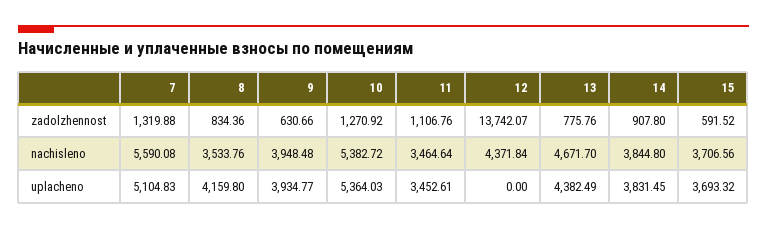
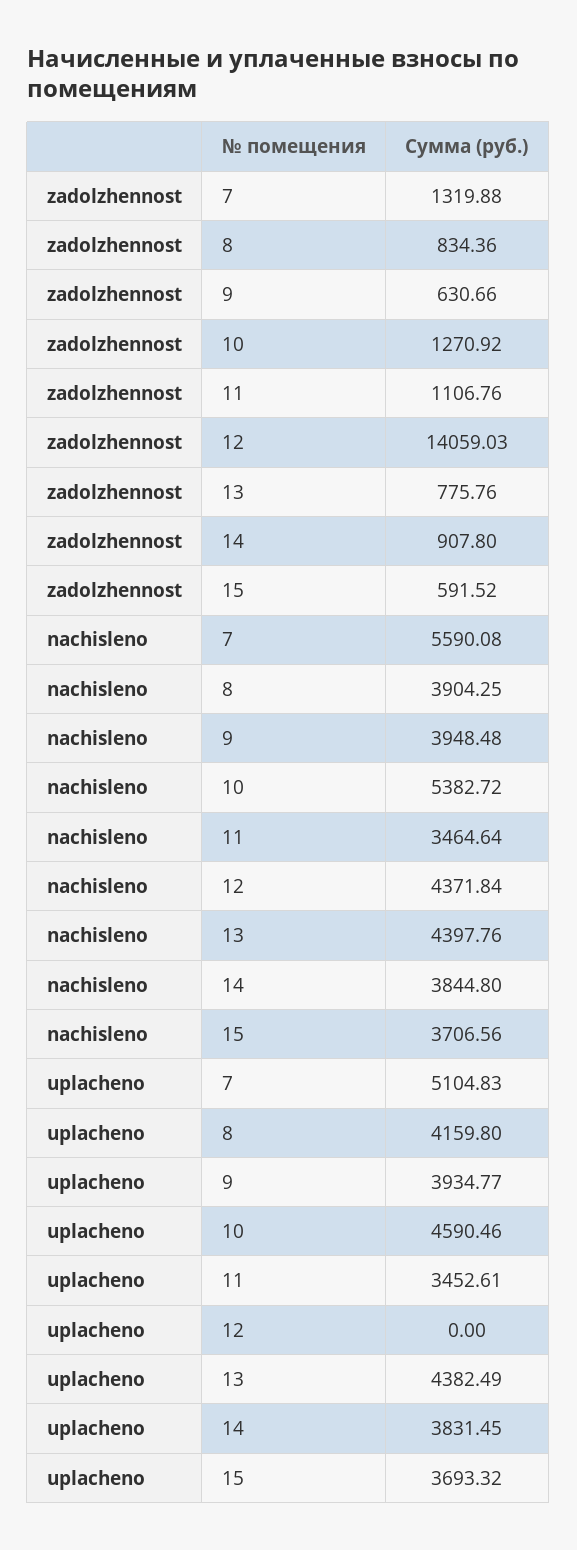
12, zadolzhennost: 13742.07 -> 14059.03
8, nachisleno: 3533.76 -> 3904.25
13, nachisleno: 4671.7 -> 4397.76
10, uplacheno: 5364.03 -> 4590.46

